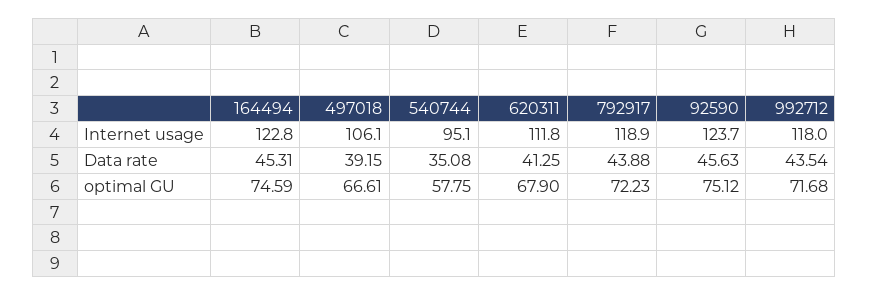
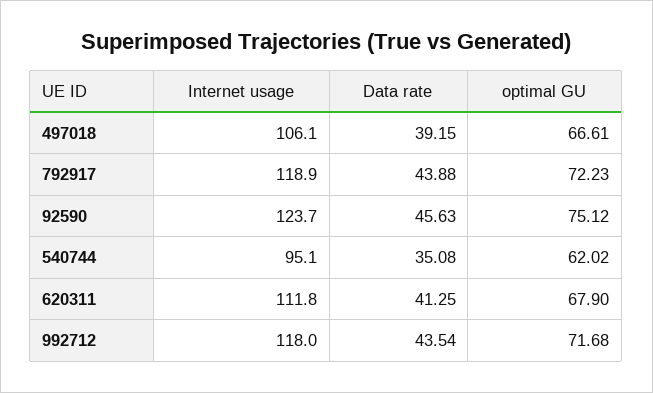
164494, Internet usage: 122.8 -> none
164494, Data rate: 45.31 -> none
164494, optimal GU: 74.59 -> none
540744, optimal GU: 57.75 -> 62.02

